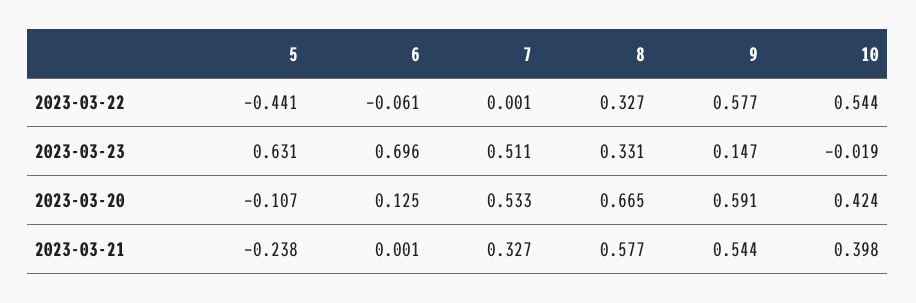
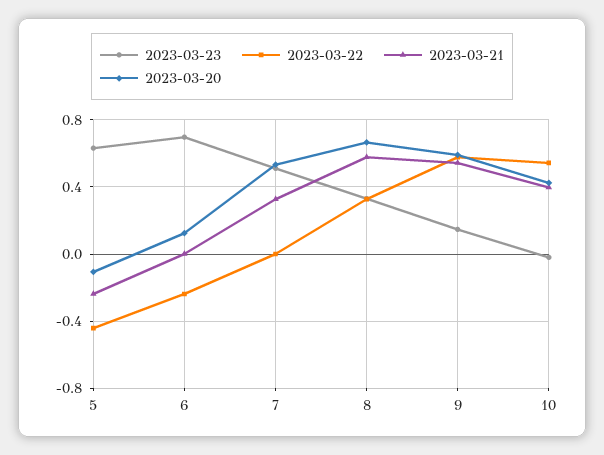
2023-03-22, 6: -0.061 -> -0.25

